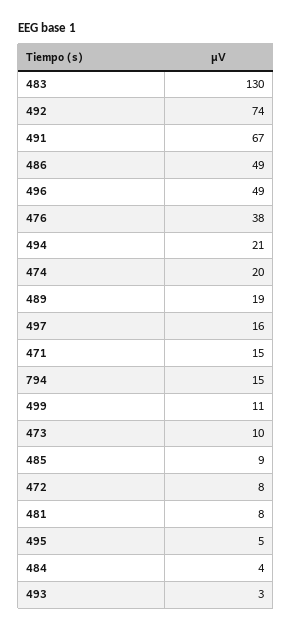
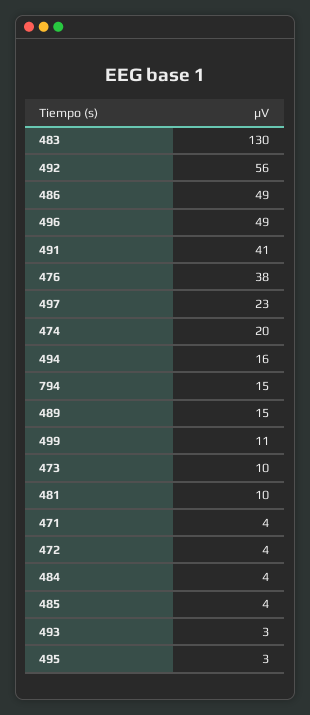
492: 74 -> 56
491: 67 -> 41
494: 21 -> 16
489: 19 -> 15
497: 16 -> 23
471: 15 -> 4
485: 9 -> 4
472: 8 -> 4
481: 8 -> 10
495: 5 -> 3

